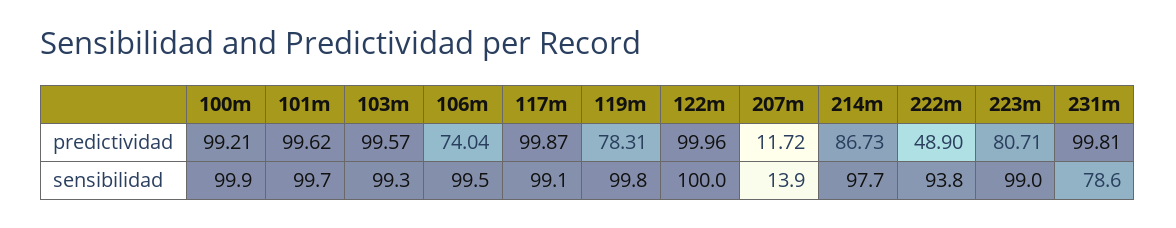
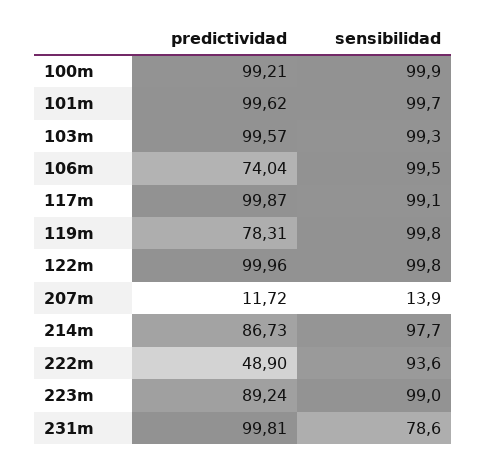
223m, predictividad: 80.71 -> 89.24
122m, sensibilidad: 100 -> 99.8
222m, sensibilidad: 93.8 -> 93.6

